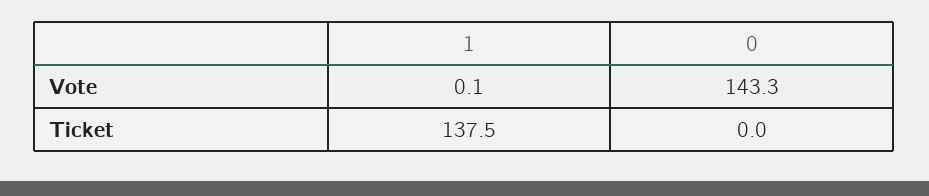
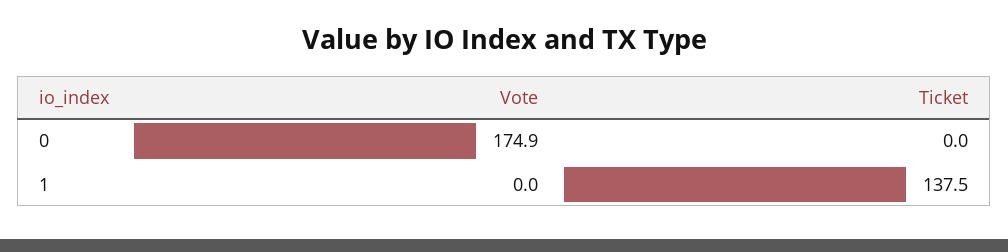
1, Vote: 0.1 -> 0
0, Vote: 143.3 -> 174.9

